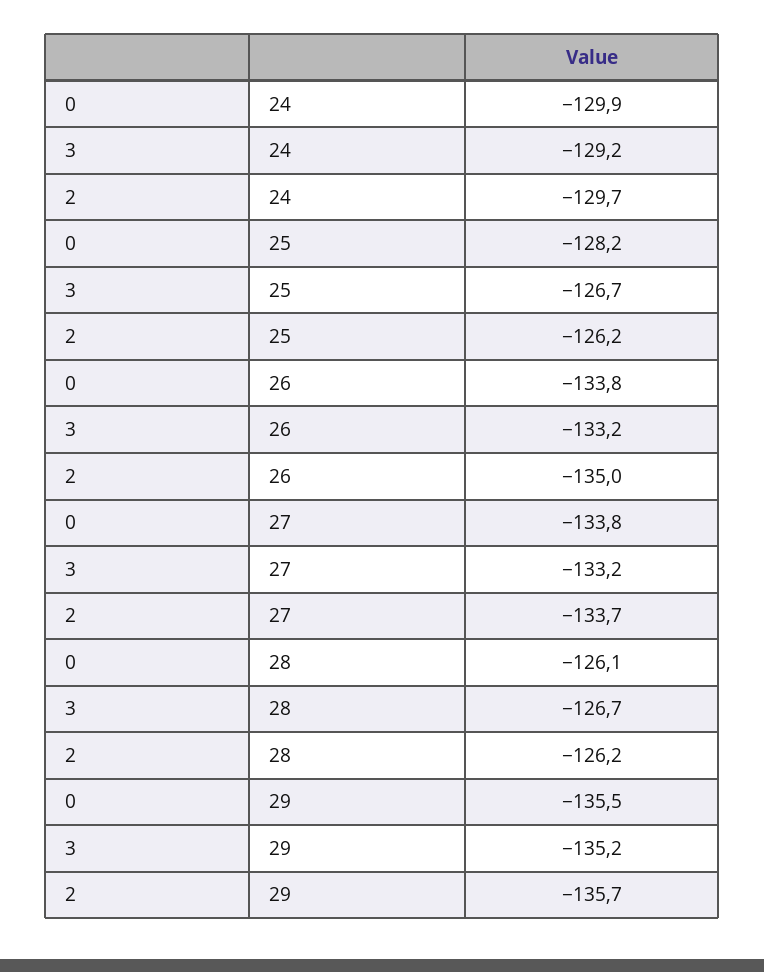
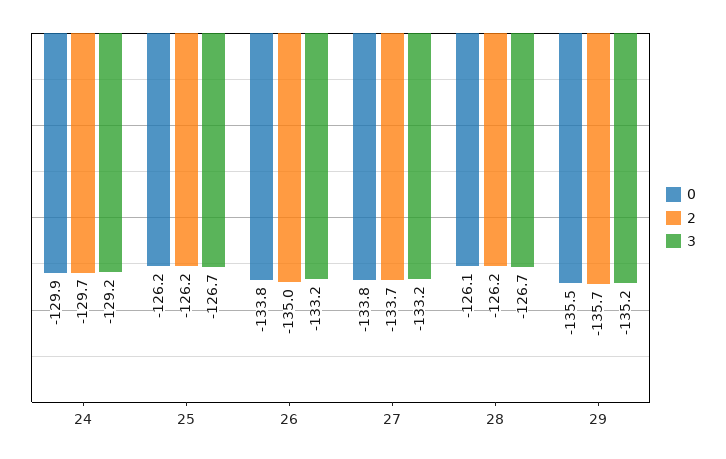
0, 25: -128.2 -> -126.2

